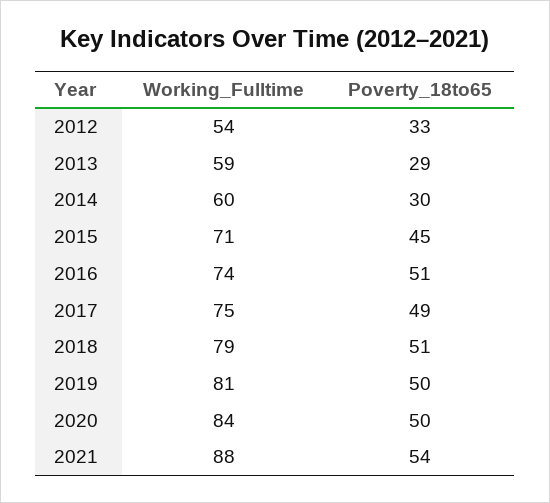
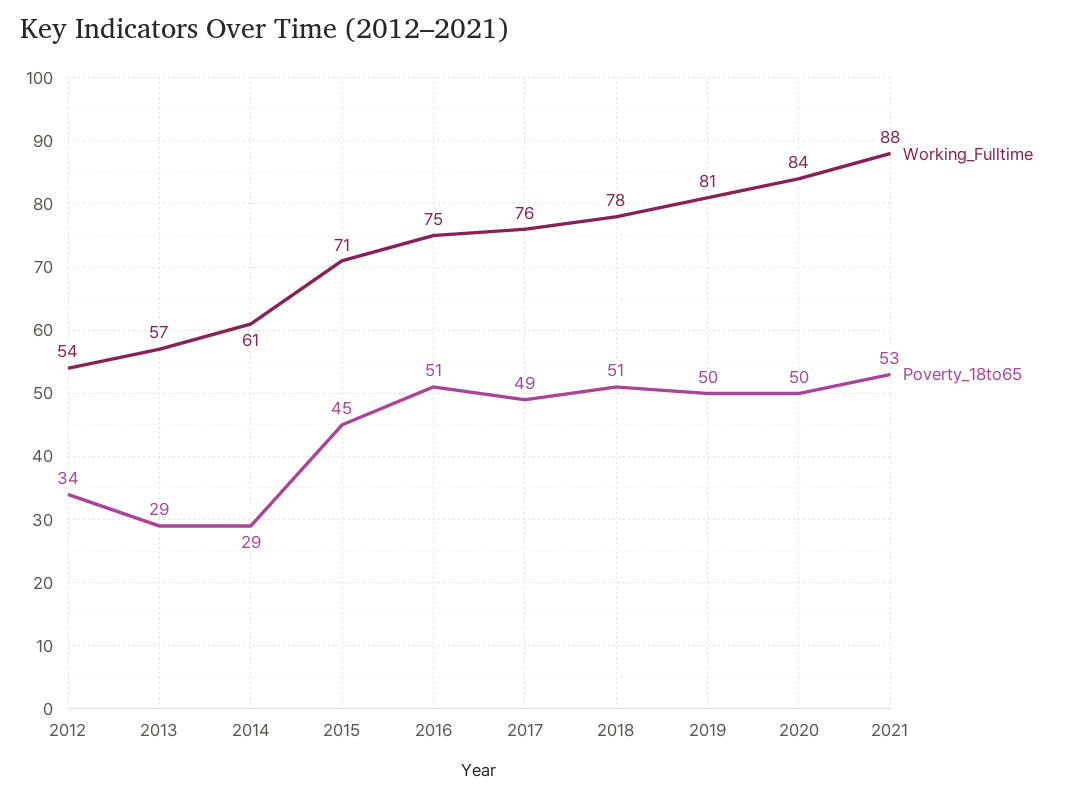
Poverty_18to65, 2012: 33 -> 34
Working_Fulltime, 2013: 59 -> 57
Working_Fulltime, 2014: 60 -> 61
Poverty_18to65, 2014: 30 -> 29
Working_Fulltime, 2016: 74 -> 75
Working_Fulltime, 2017: 75 -> 76
Working_Fulltime, 2018: 79 -> 78
Poverty_18to65, 2021: 54 -> 53

